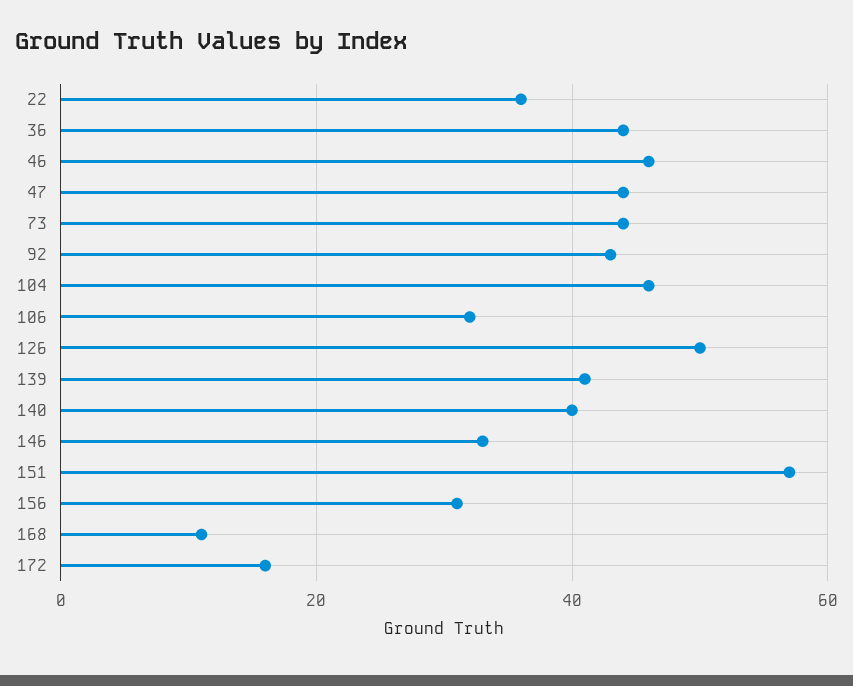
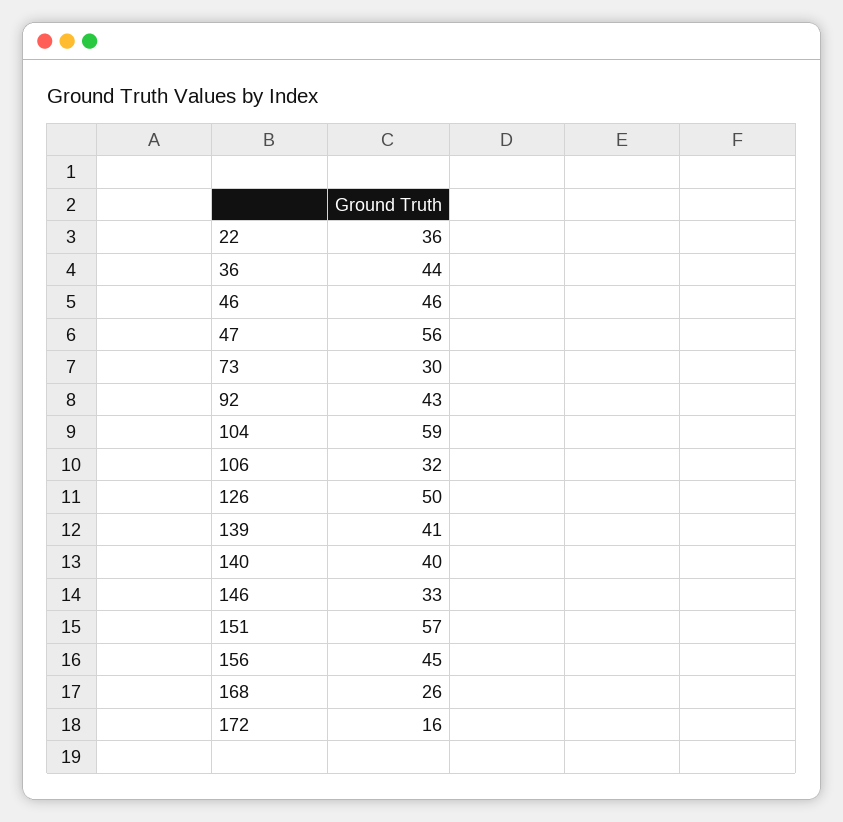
47: 45 -> 56
73: 45 -> 30
104: 45 -> 59
156: 30 -> 45
168: 10 -> 26

